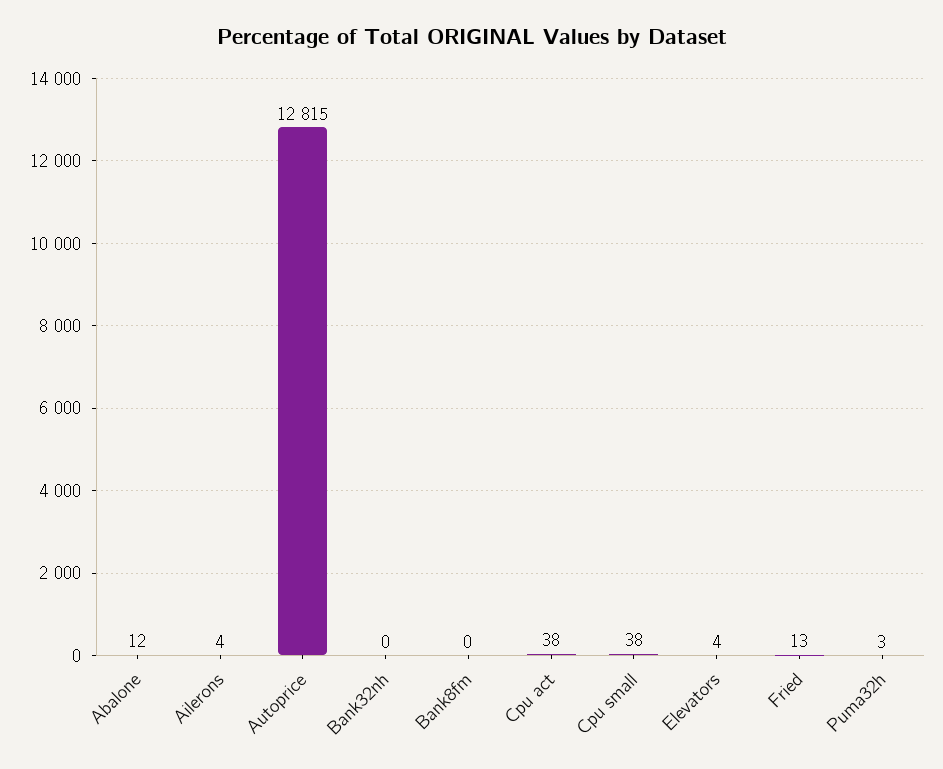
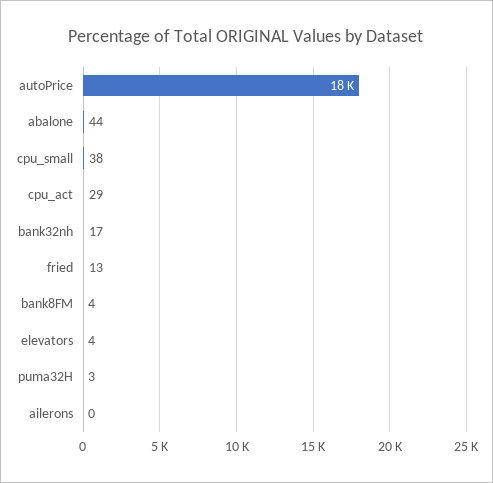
Abalone: 12 -> 44
Ailerons: 4 -> 0
Autoprice: 12815 -> 18000
Bank32nh: 0 -> 17
Bank8fm: 0 -> 4
Cpu act: 38 -> 29

